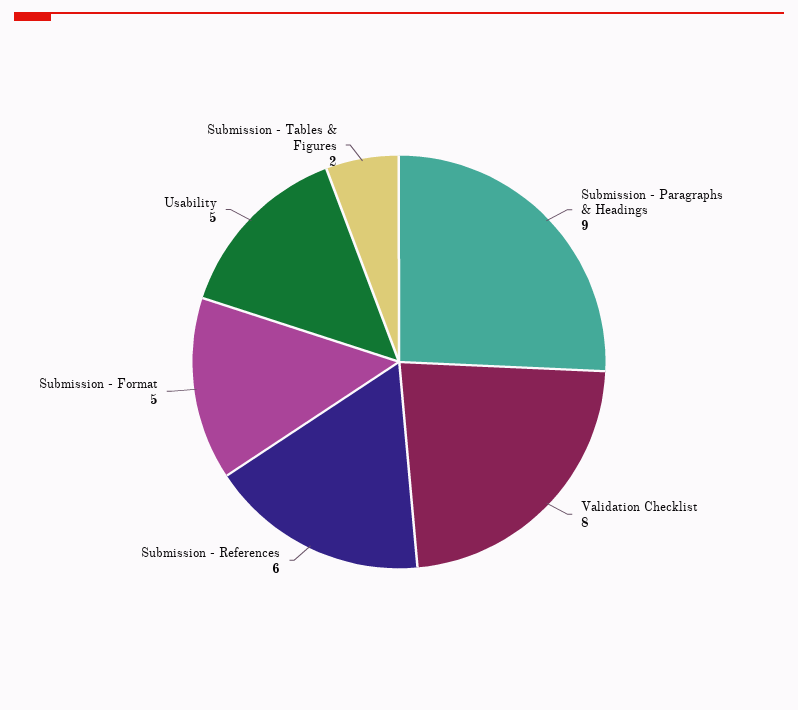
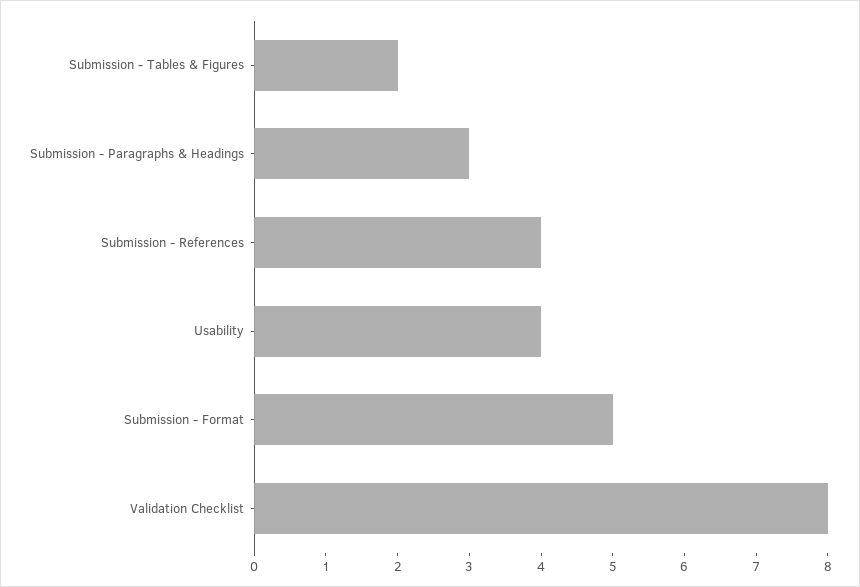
Submission - Paragraphs & Headings: 9 -> 3
Submission - References: 6 -> 4
Usability: 5 -> 4

